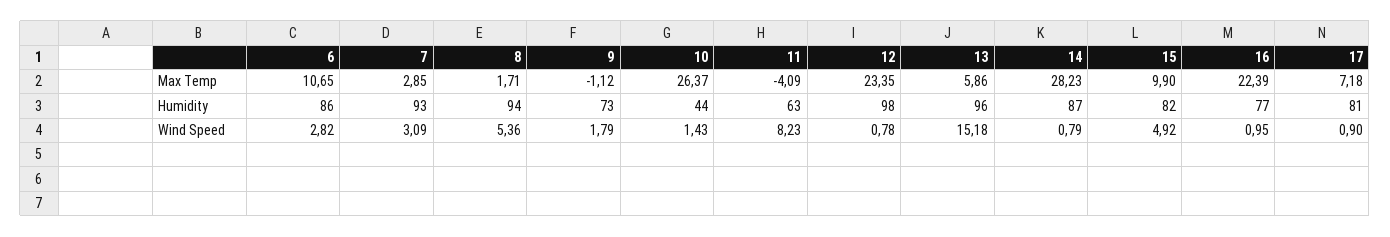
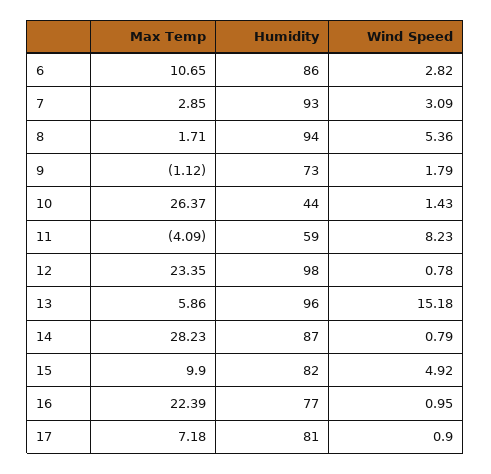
11, Humidity: 63 -> 59

